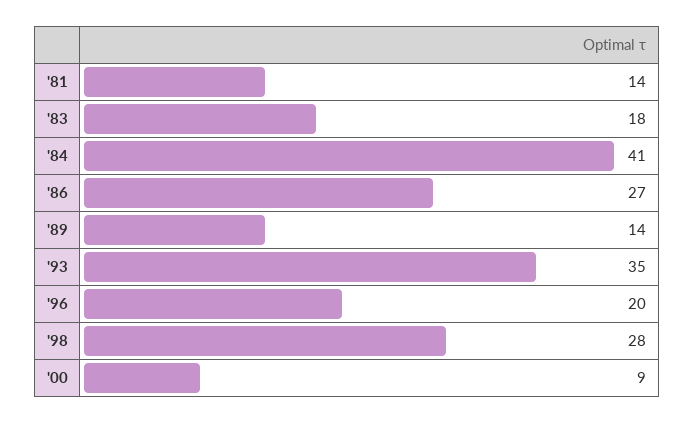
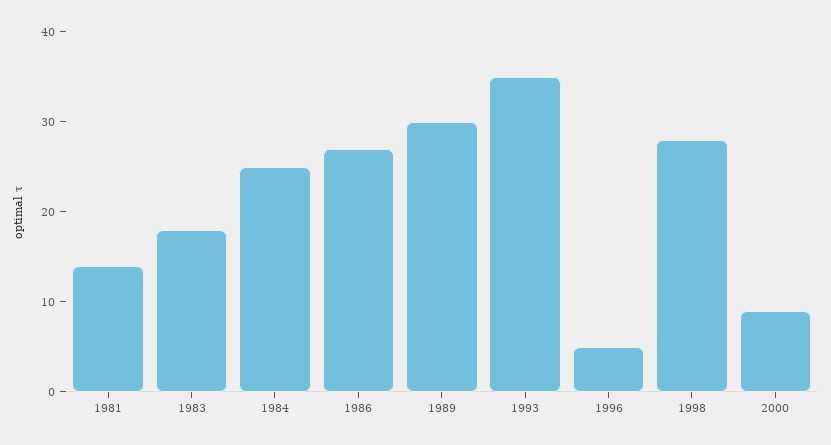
'84: 41 -> 25
'89: 14 -> 30
'96: 20 -> 5

